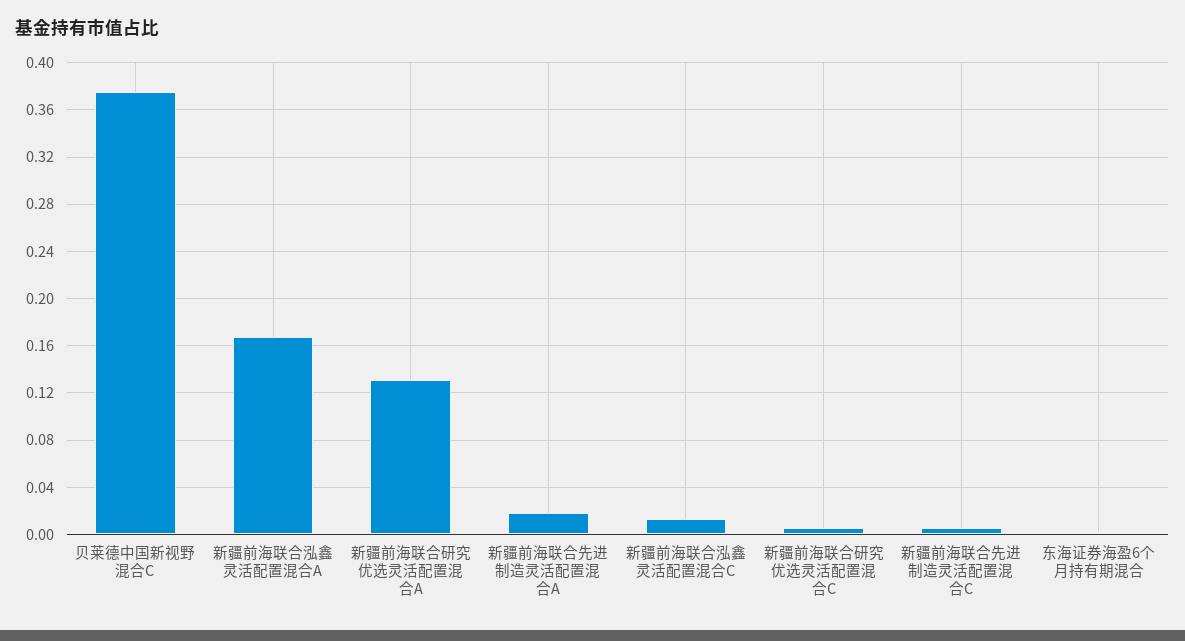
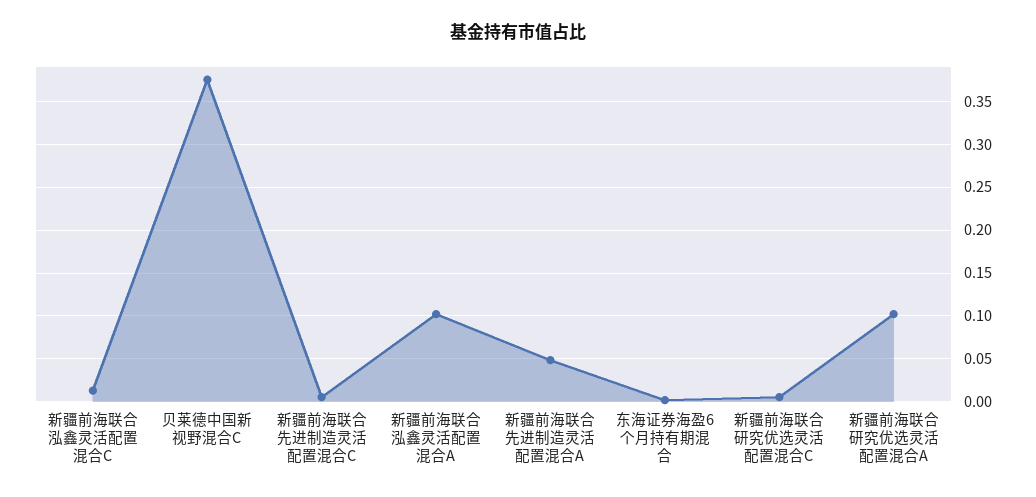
新疆前海联合泓鑫灵活配置混合A: 0.17 -> 0.1
新疆前海联合研究优选灵活配置混合A: 0.13 -> 0.1
新疆前海联合先进制造灵活配置混合A: 0.02 -> 0.05

